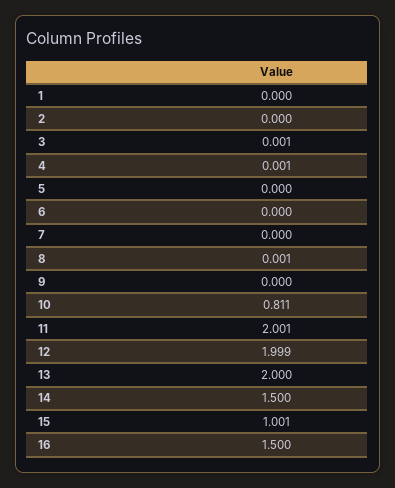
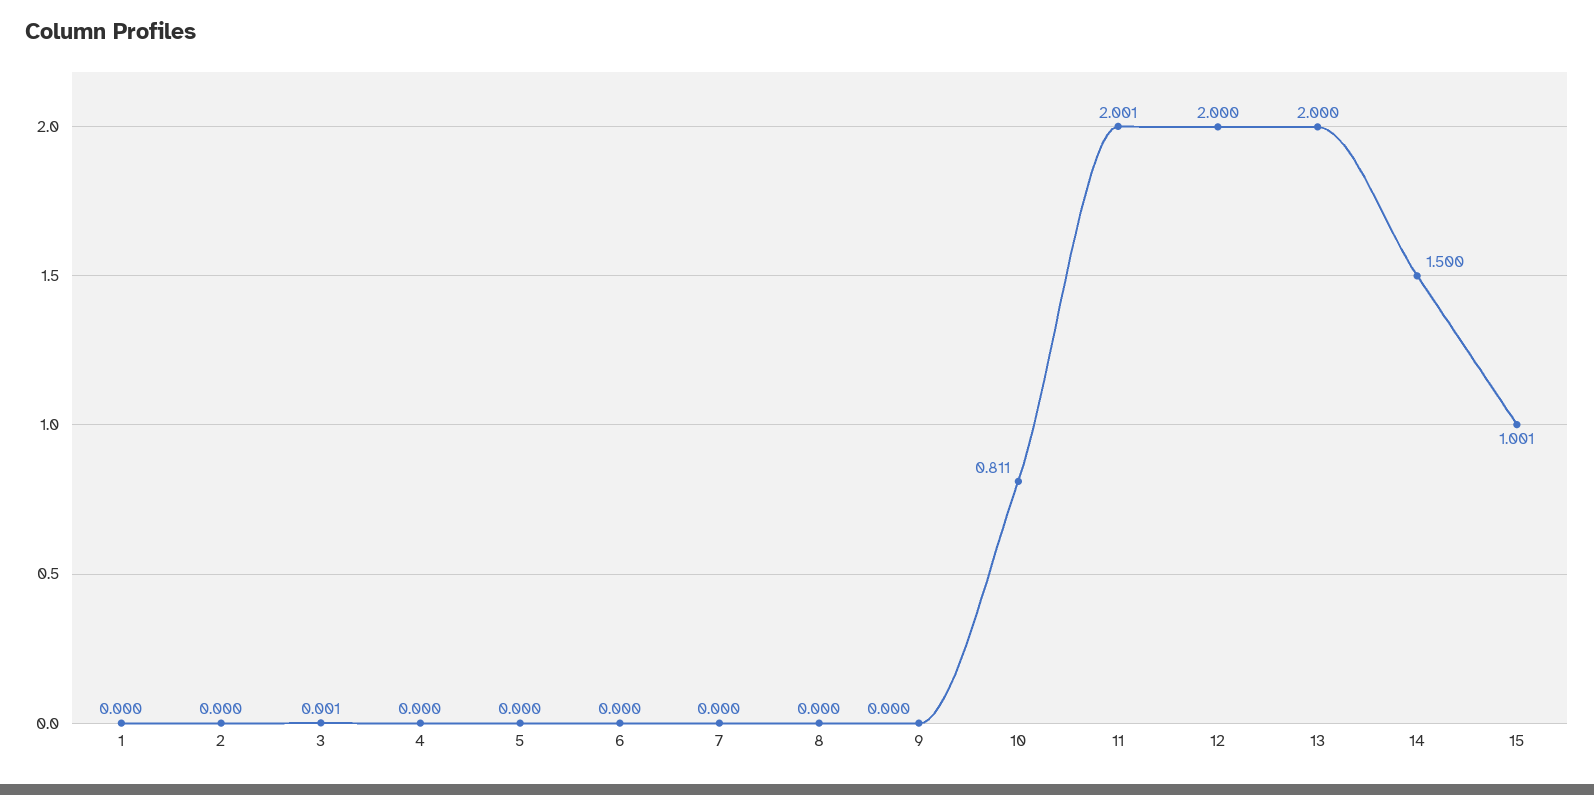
4: 0.001 -> 0
8: 0.001 -> 0
12: 1.999 -> 2
16: 1.5 -> none

